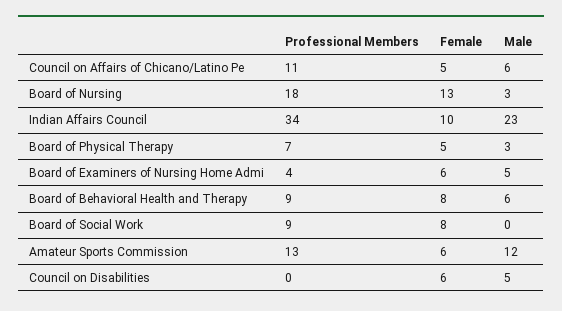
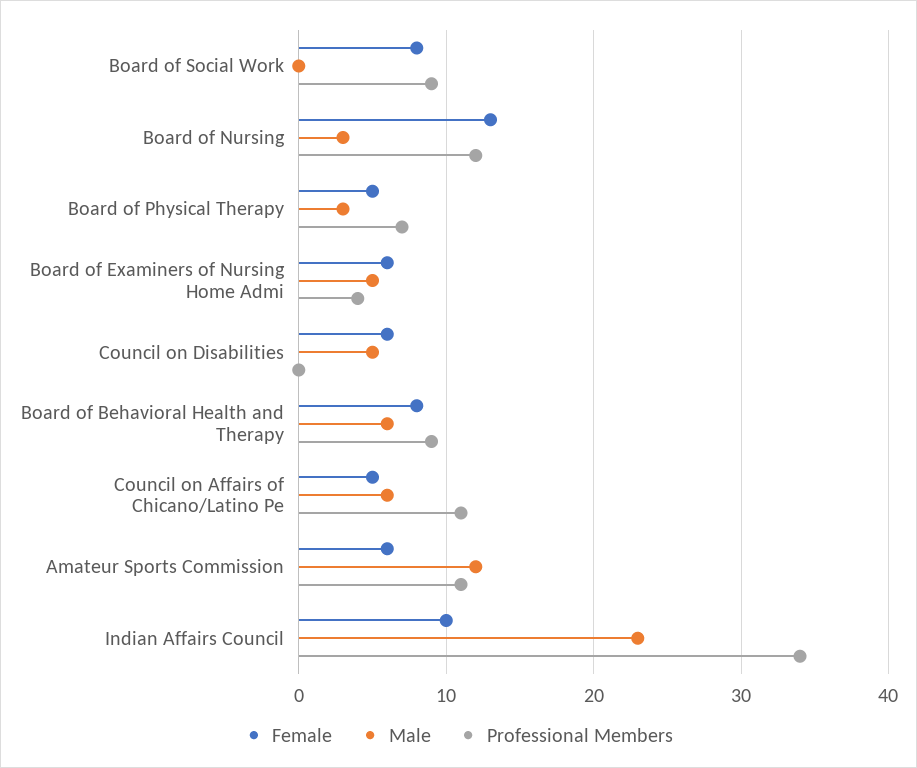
Professional Members, Board of Nursing: 18 -> 12
Professional Members, Amateur Sports Commission: 13 -> 11

